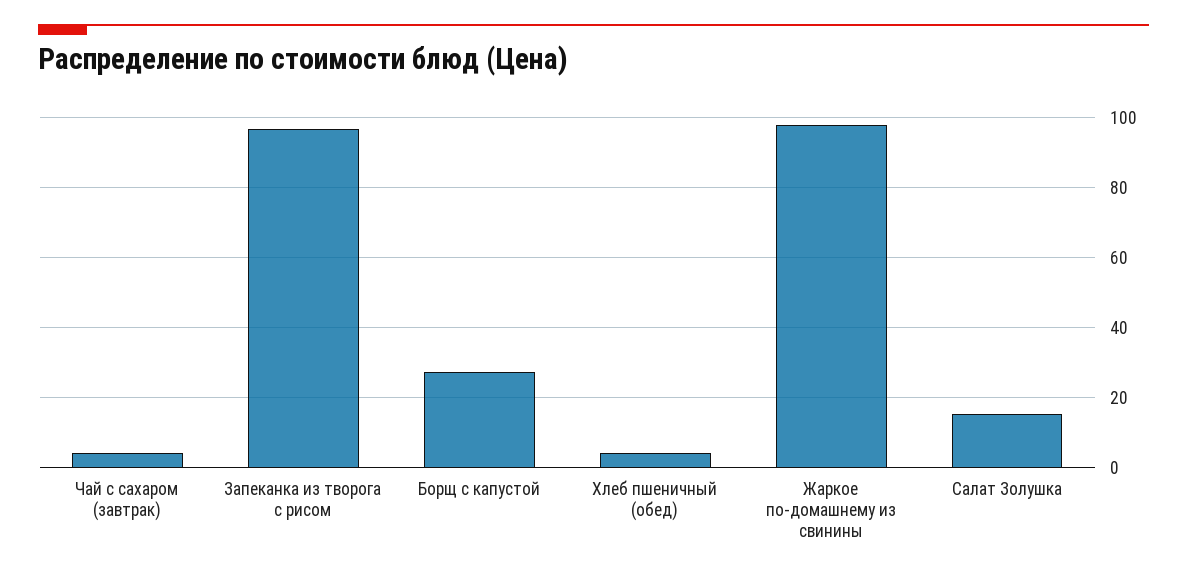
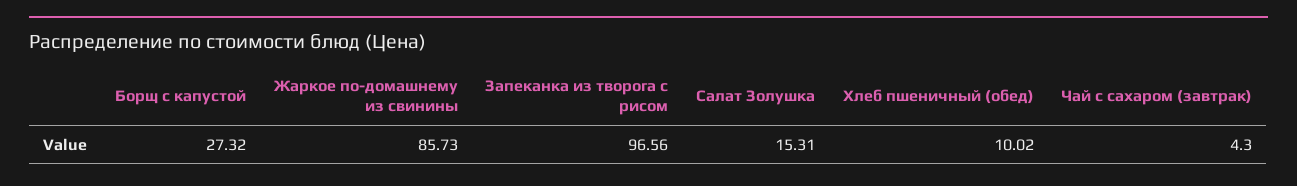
Хлеб пшеничный (обед): 4 -> 10.02
Жаркое по-домашнему из свинины: 98 -> 85.73

